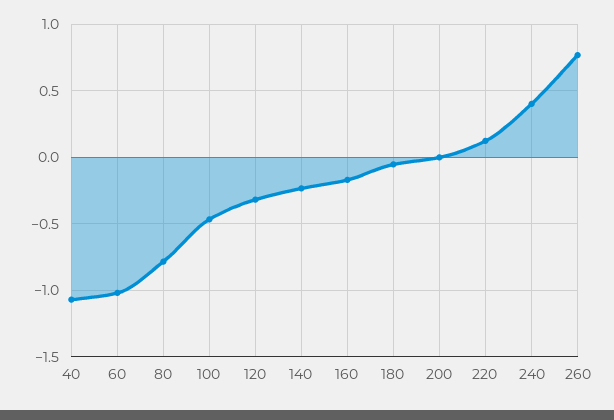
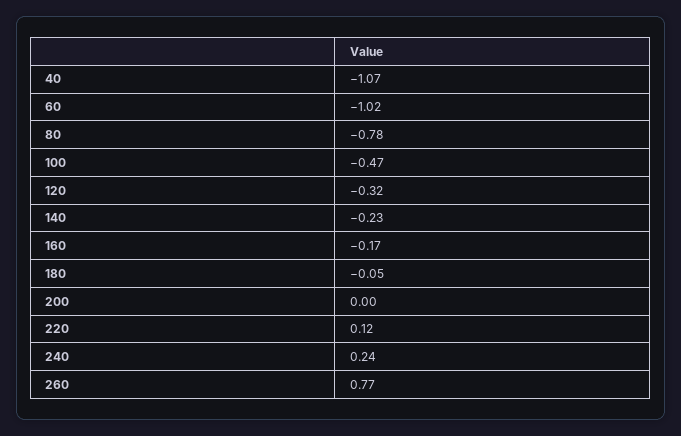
240: 0.4 -> 0.24

